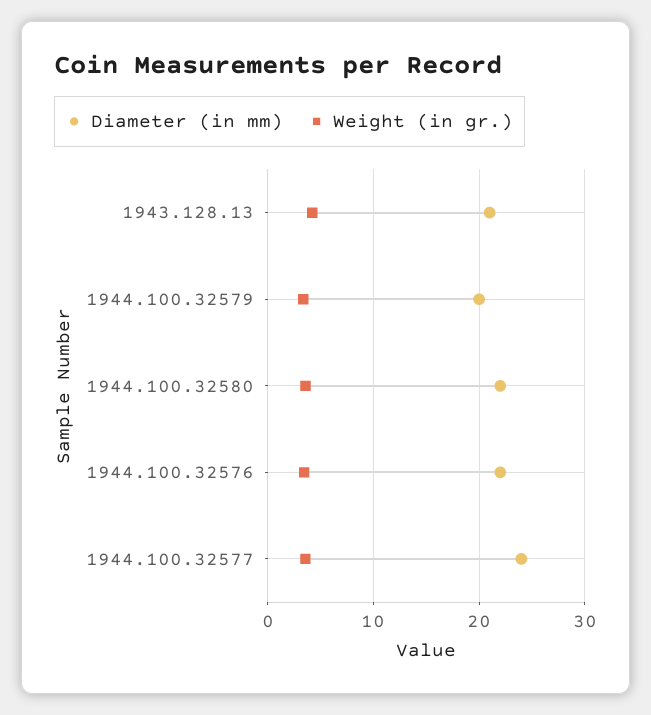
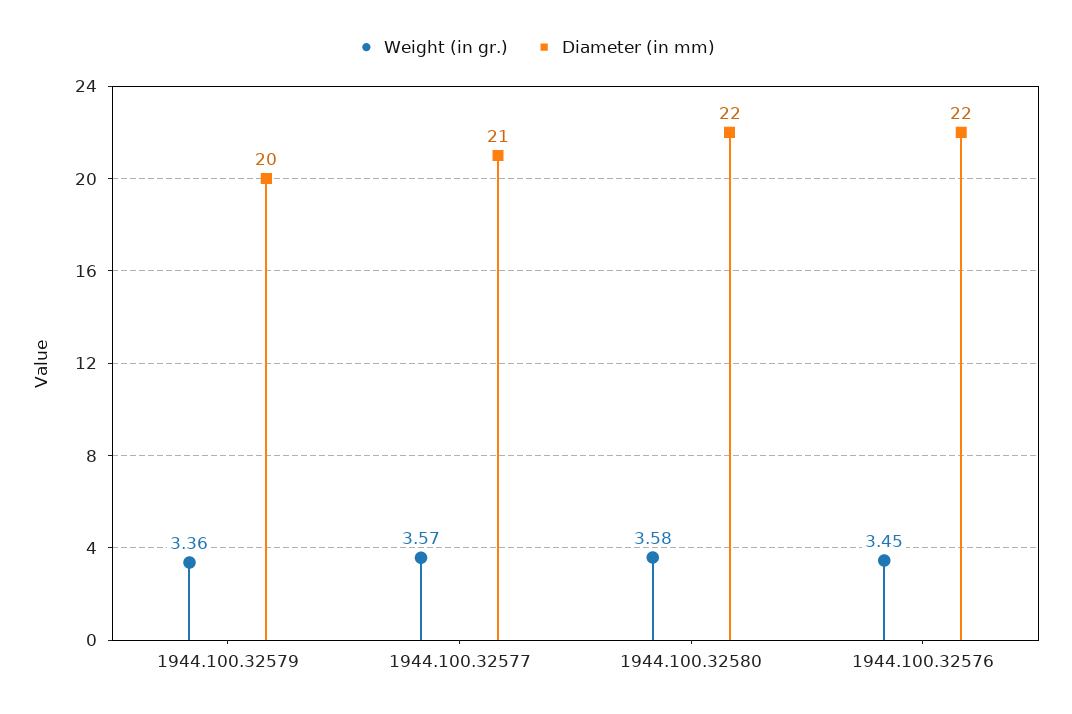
Diameter (in mm), 1943.128.13: 21 -> none
Weight (in gr.), 1943.128.13: 4 -> none
Diameter (in mm), 1944.100.32577: 24 -> 21

